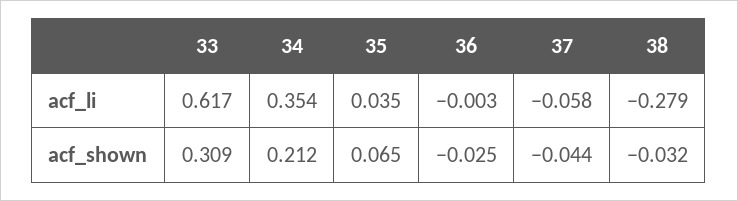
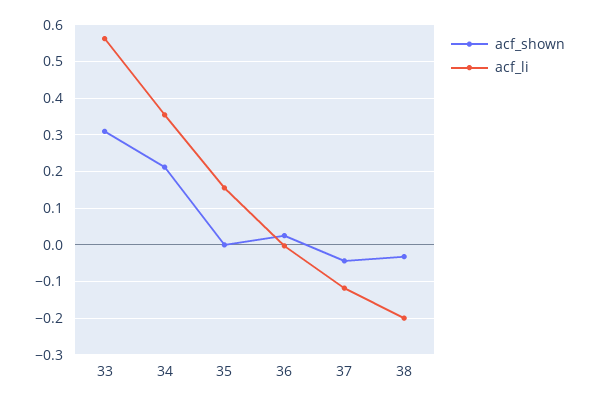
acf_li, 33: 0.617 -> 0.56
acf_li, 35: 0.035 -> 0.16
acf_li, 37: -0.058 -> -0.12
acf_li, 38: -0.279 -> -0.2
acf_shown, 35: 0.065 -> 0
acf_shown, 36: -0.025 -> 0.02

